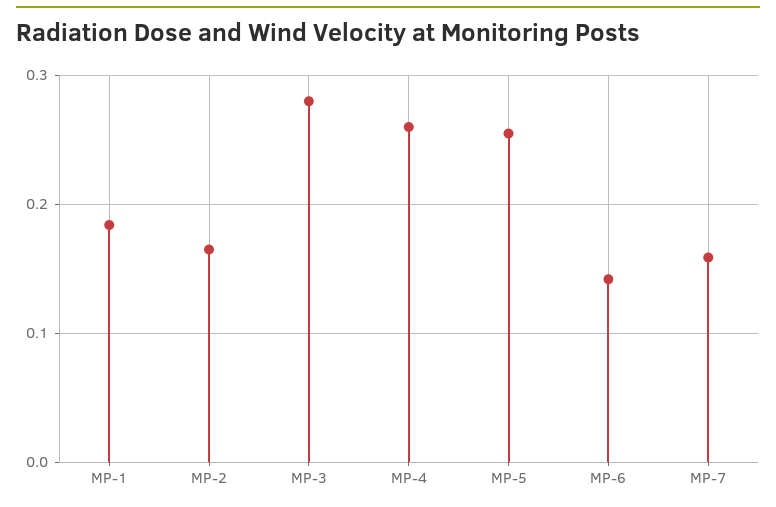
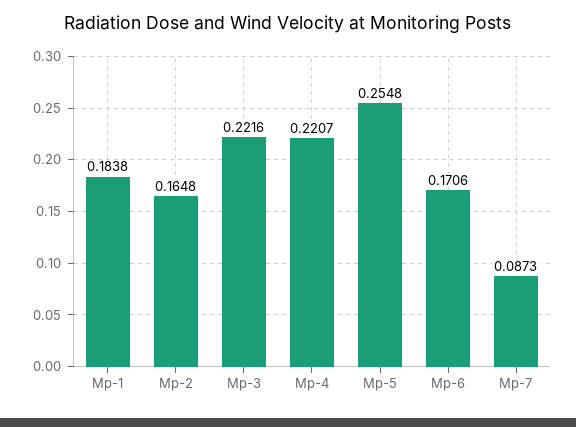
MP-3: 0.28 -> 0.2216
MP-4: 0.26 -> 0.2207
MP-6: 0.14 -> 0.1706
MP-7: 0.16 -> 0.0873

